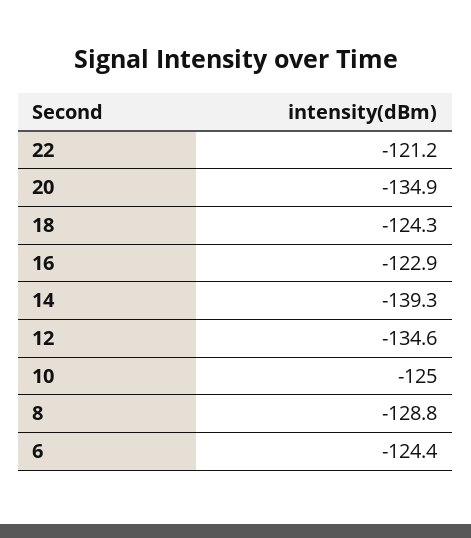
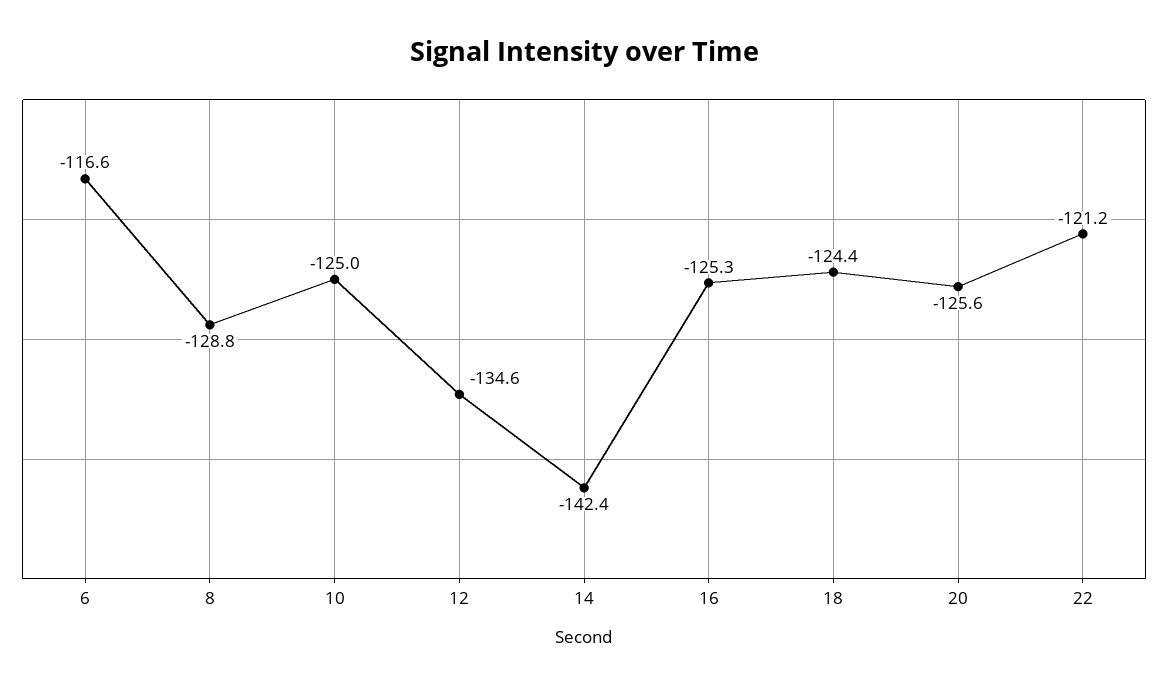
20: -134.9 -> -125.6
18: -124.3 -> -124.4
16: -122.9 -> -125.3
14: -139.3 -> -142.4
6: -124.4 -> -116.6

